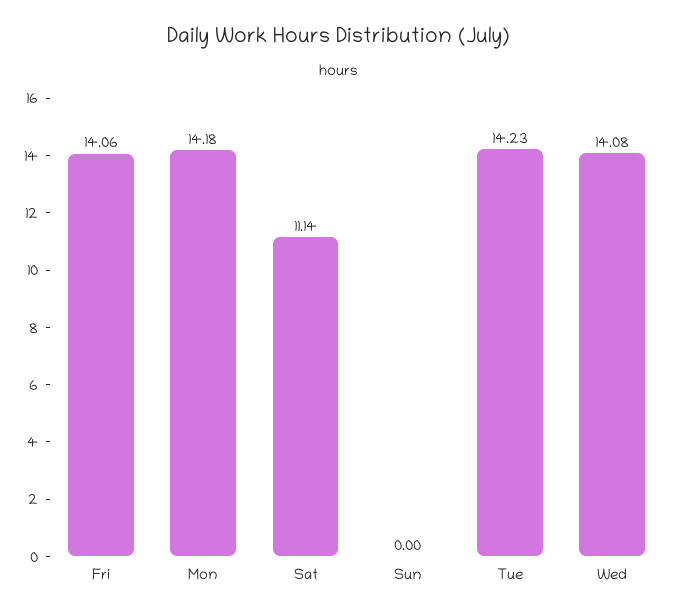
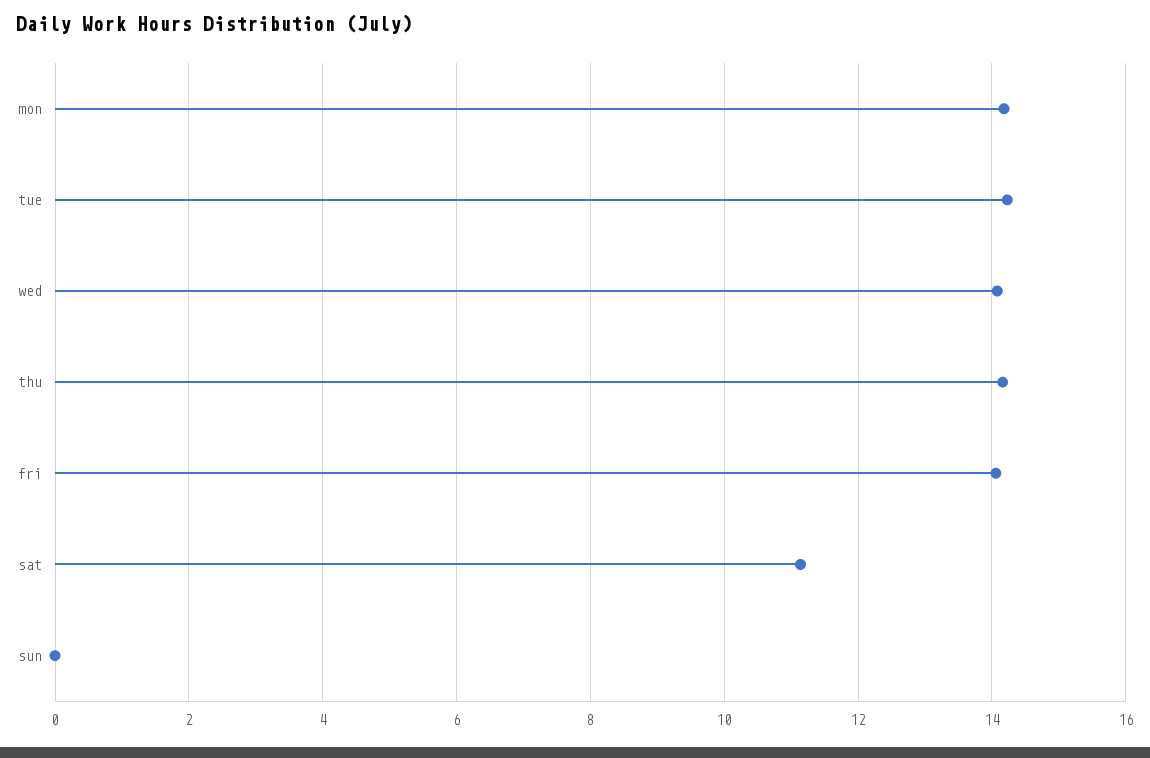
thu: none -> 14.2

